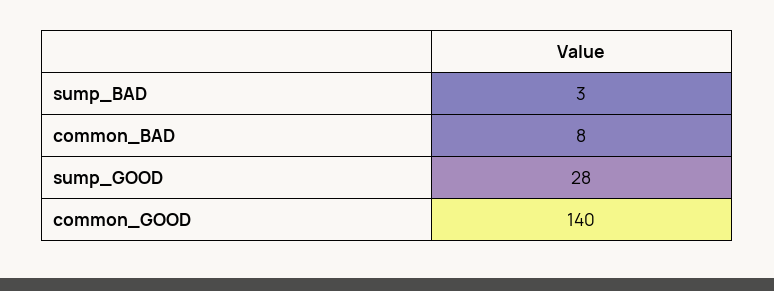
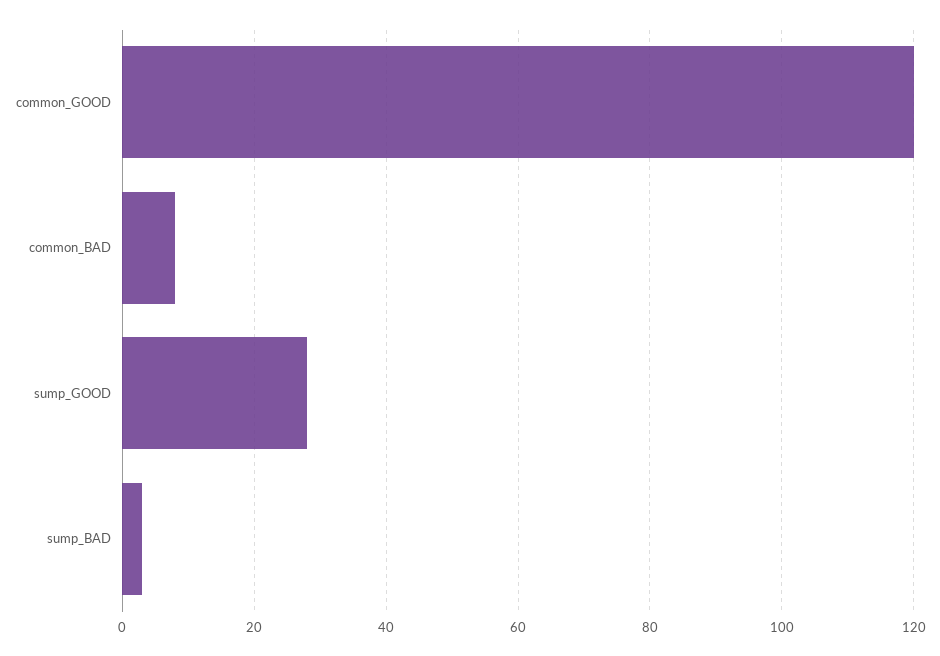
common_GOOD: 140 -> 120

